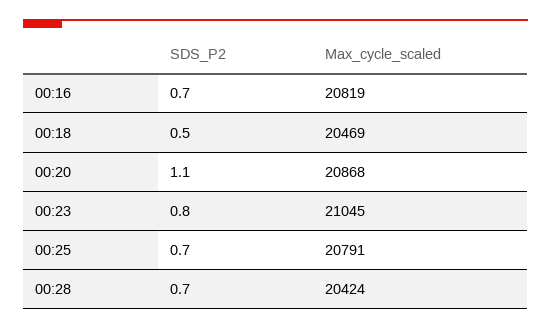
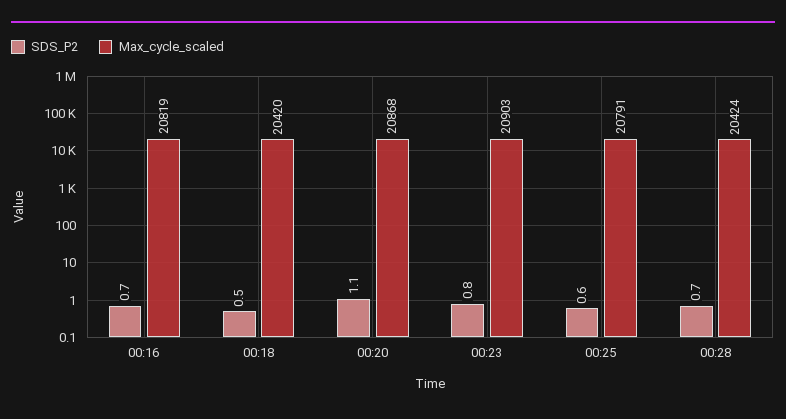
Max_cycle_scaled, 00:18: 20469 -> 20420
Max_cycle_scaled, 00:23: 21045 -> 20903
SDS_P2, 00:25: 0.7 -> 0.6

